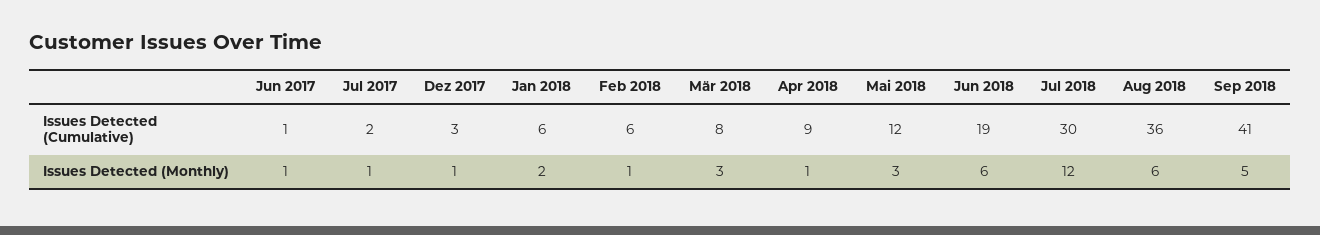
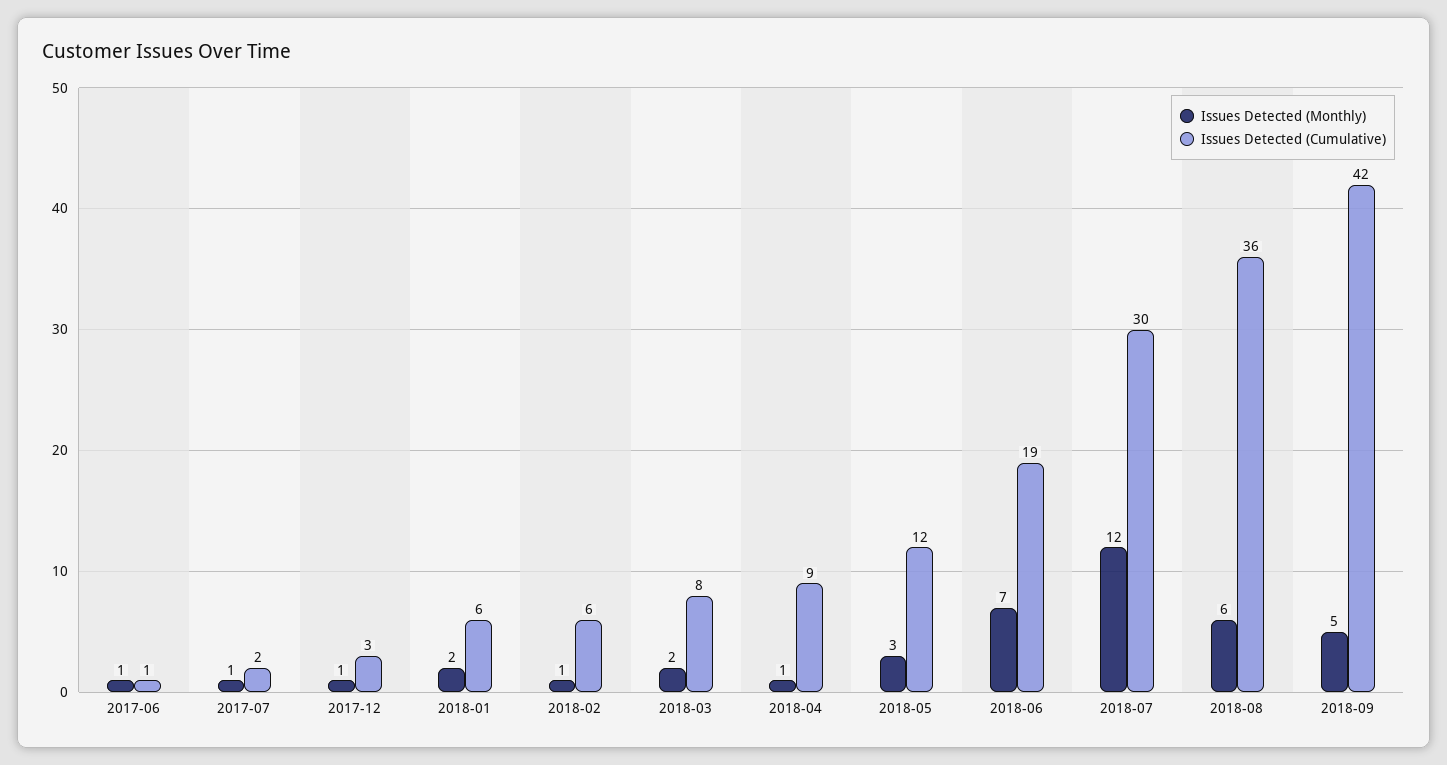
Issues Detected (Cumulative), Sep 2018: 41 -> 42
Issues Detected (Monthly), Mär 2018: 3 -> 2
Issues Detected (Monthly), Jun 2018: 6 -> 7

